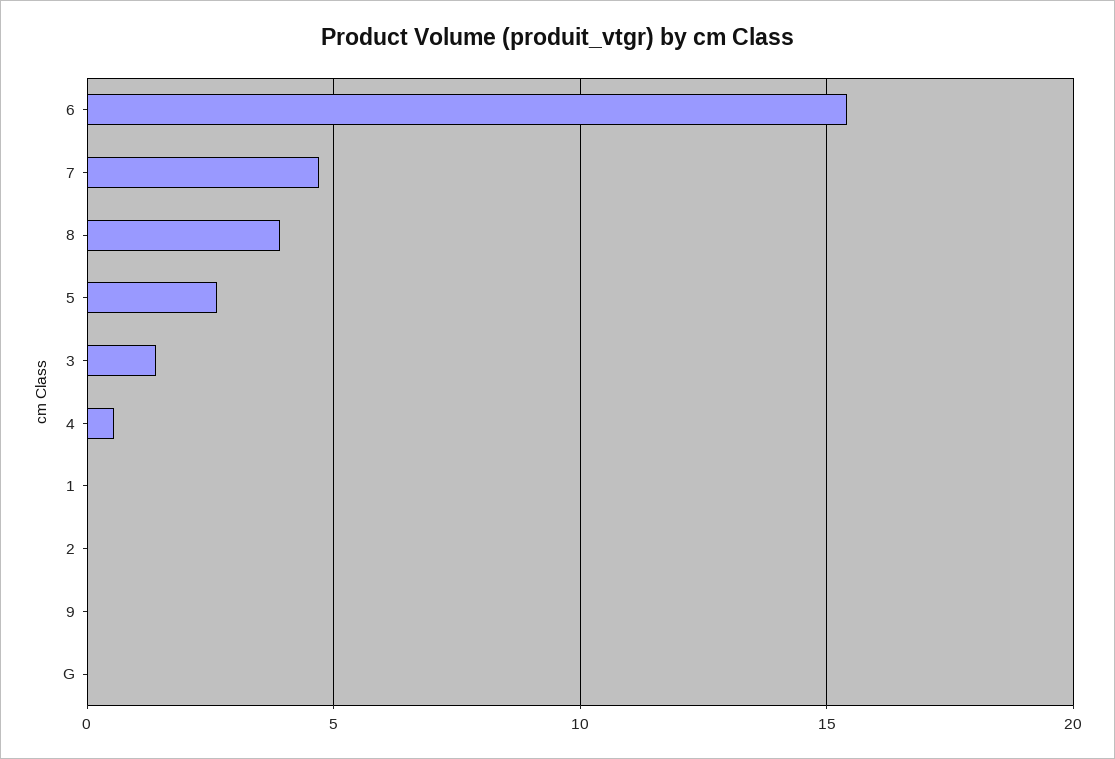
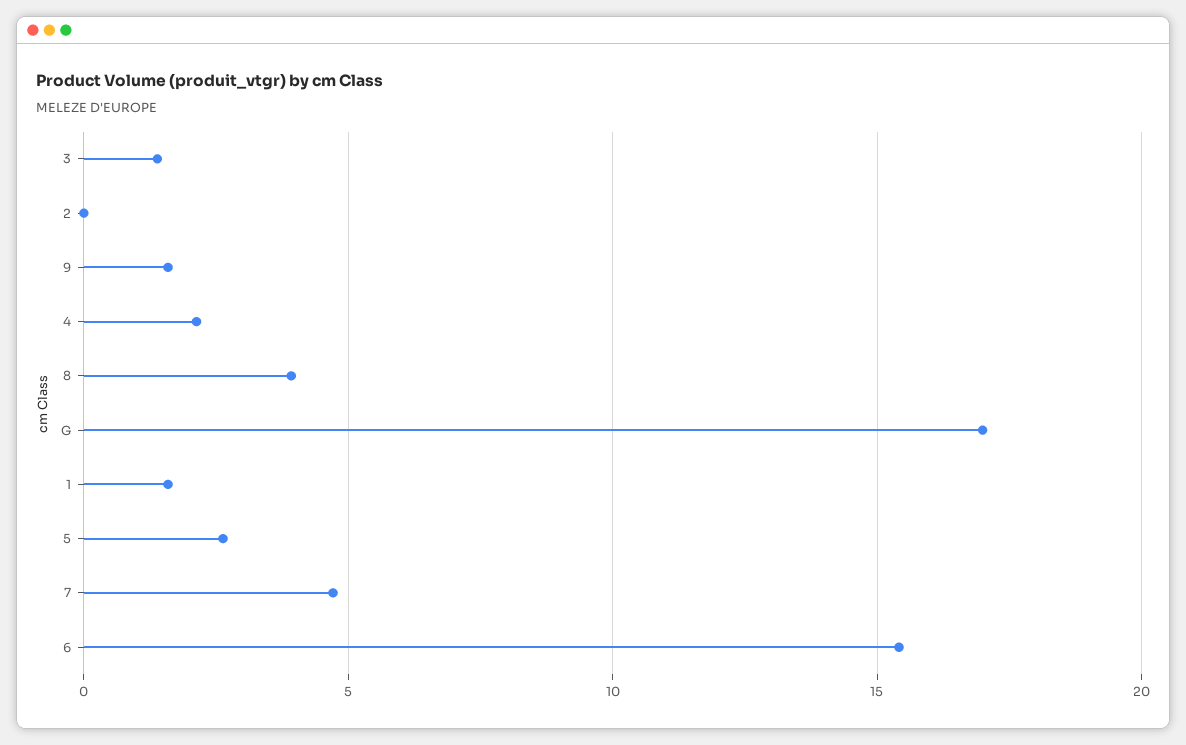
4: 0.5 -> 2
1: 0 -> 1.5
9: 0 -> 1.5
G: 0 -> 17

